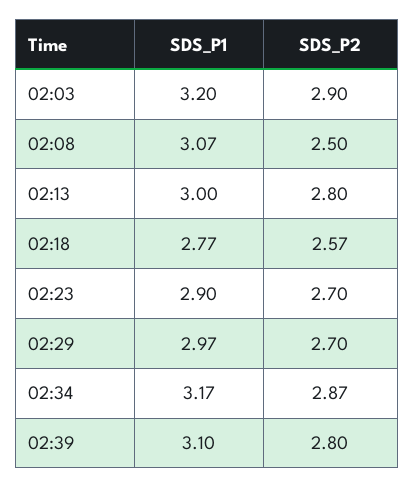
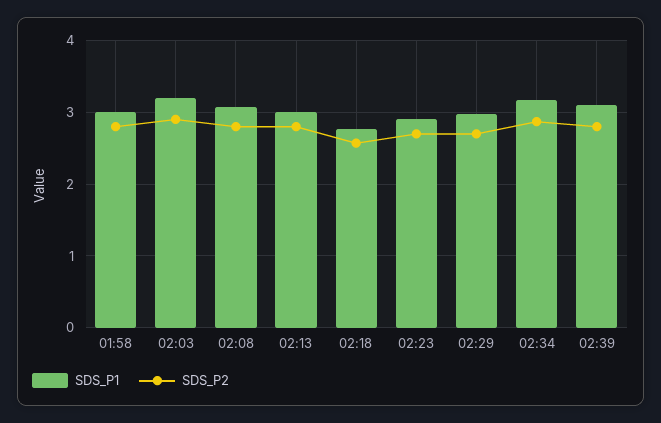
SDS_P2, 02:08: 2.5 -> 2.8
SDS_P1, 01:58: none -> 3
SDS_P2, 01:58: none -> 2.8

